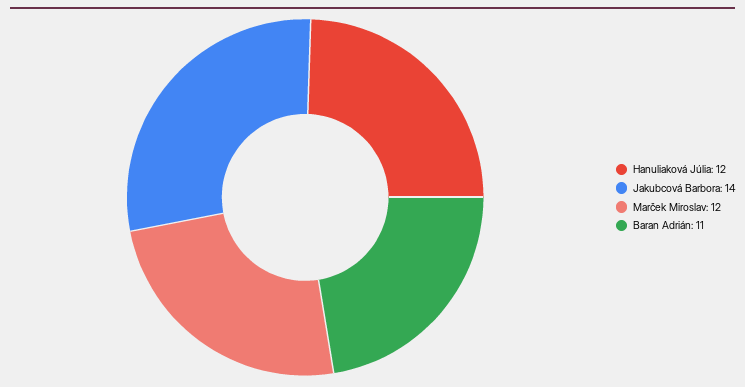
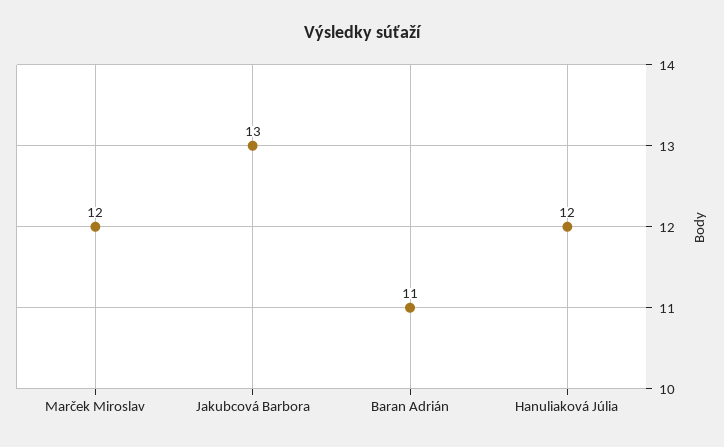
Jakubcová Barbora: 14 -> 13

